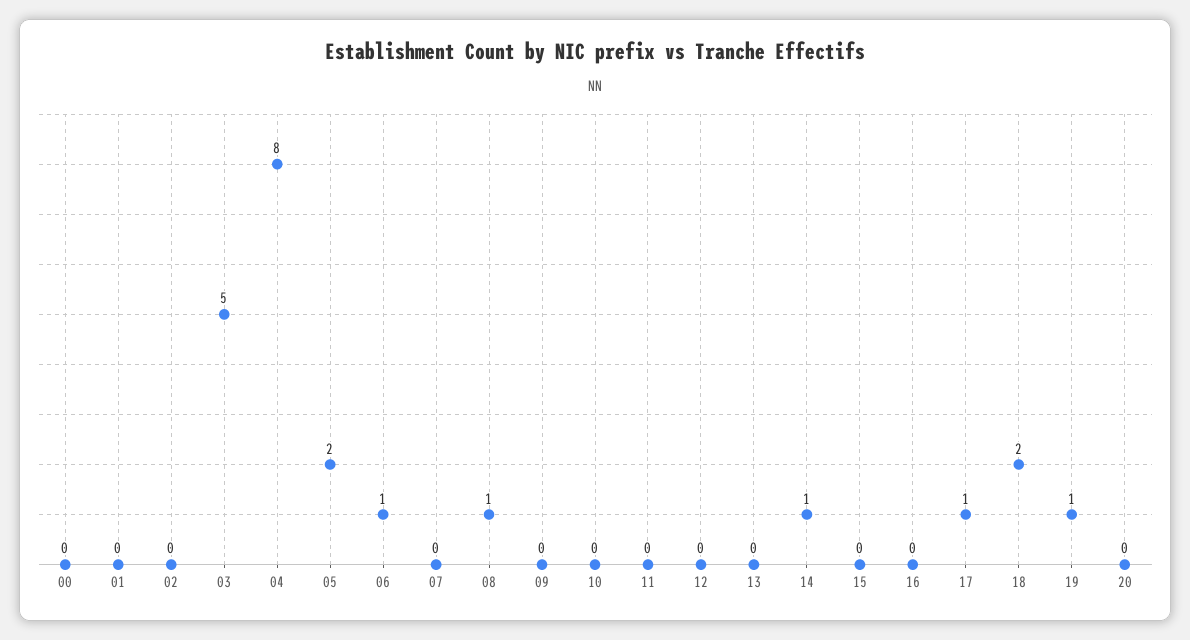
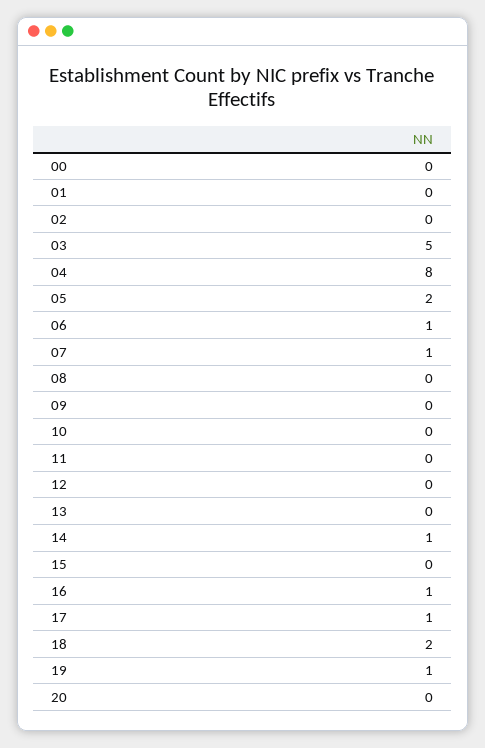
07: 0 -> 1
08: 1 -> 0
16: 0 -> 1

